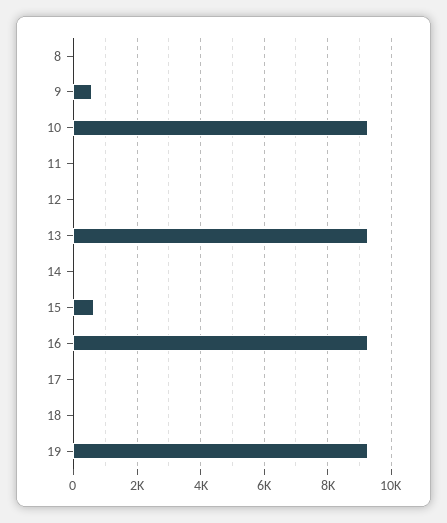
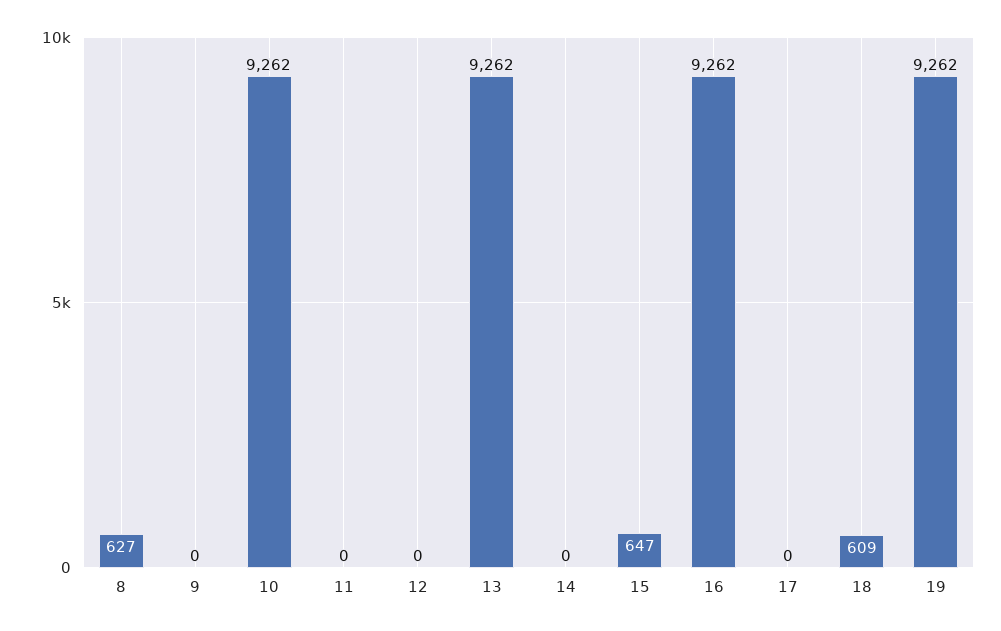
8: 0 -> 627
9: 600 -> 0
18: 0 -> 609

